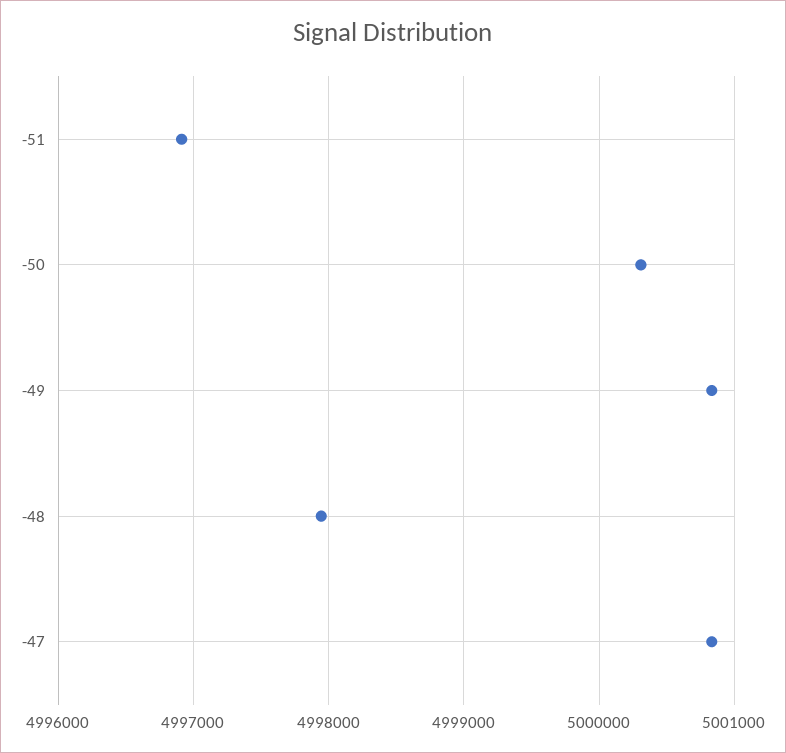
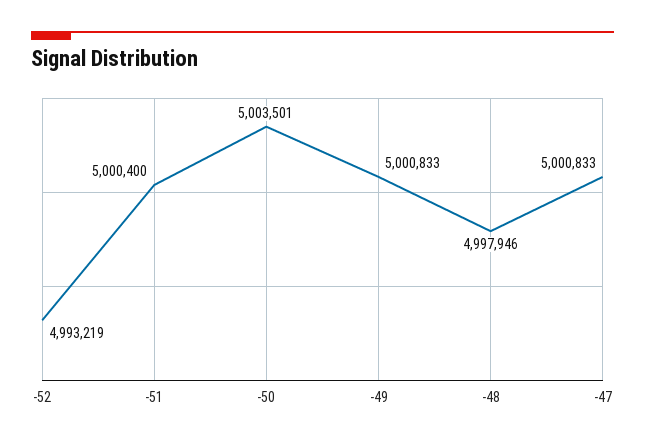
-51: 4996900 -> 5000400
-50: 5000300 -> 5003501
-52: none -> 4993219

